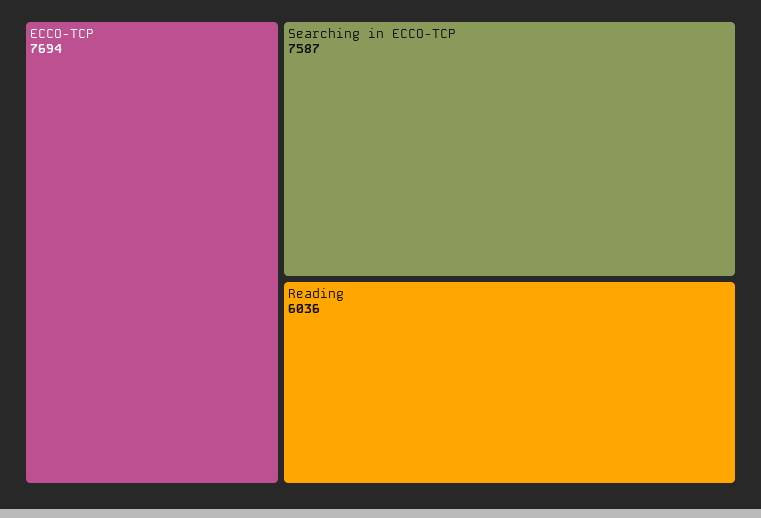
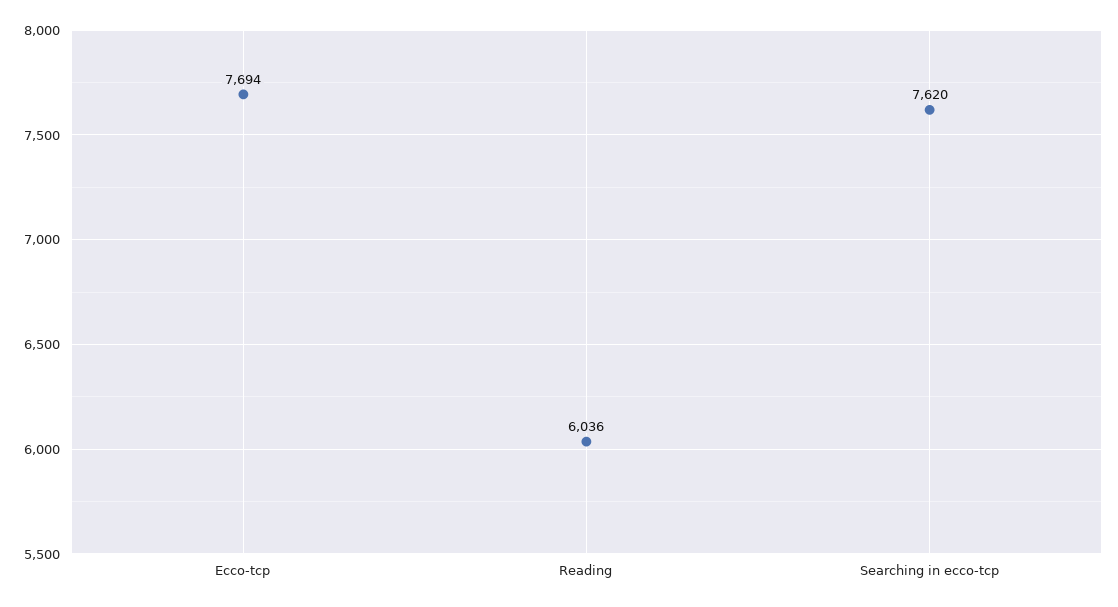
Searching in ECCO-TCP: 7587 -> 7620

